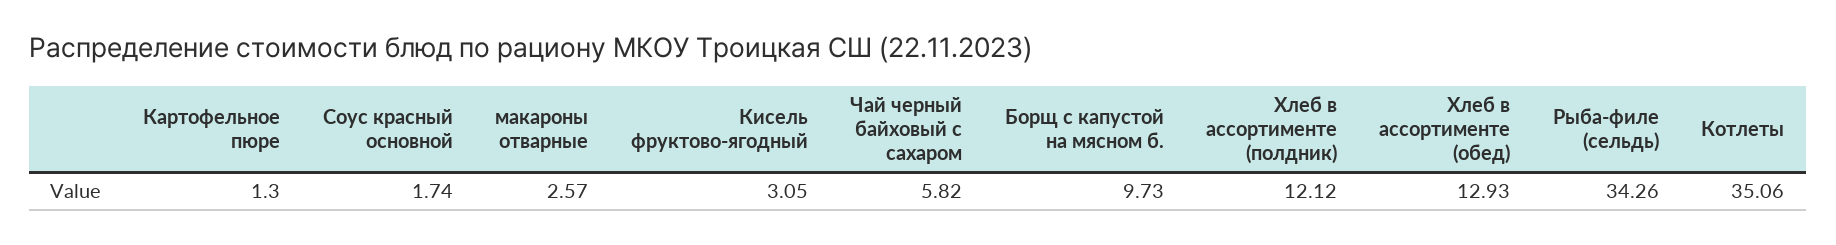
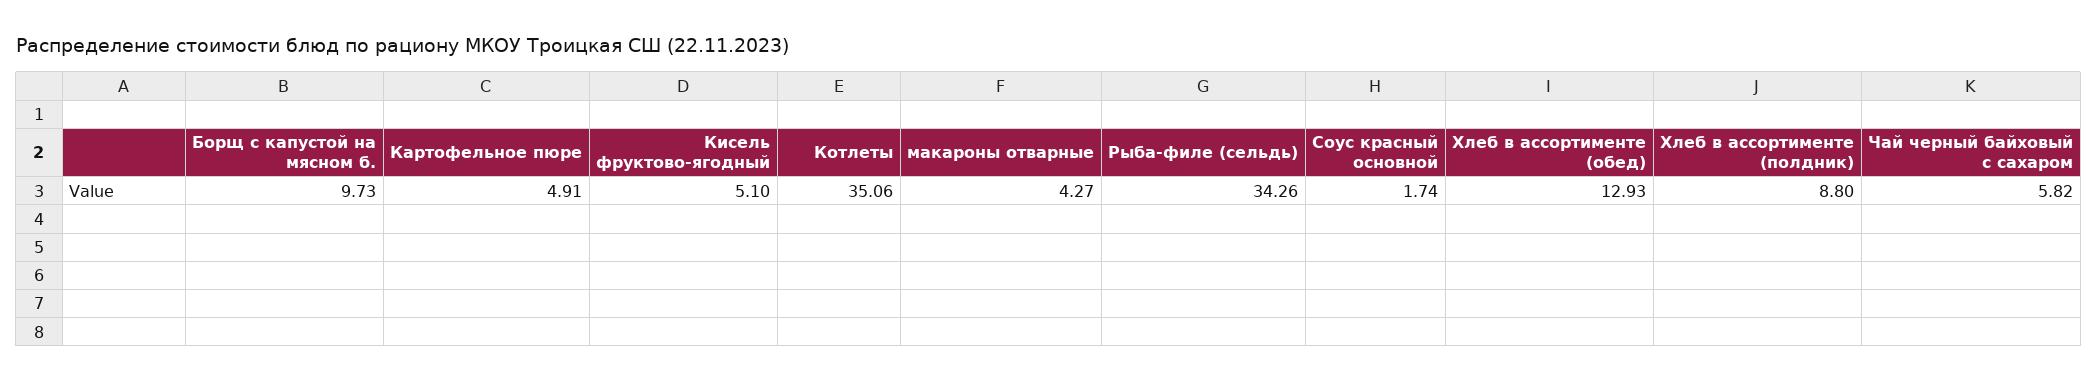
Картофельное пюре: 1.3 -> 4.91
макароны отварные: 2.57 -> 4.27
Кисель фруктово-ягодный: 3.05 -> 5.1
Хлеб в ассортименте (полдник): 12.12 -> 8.8

